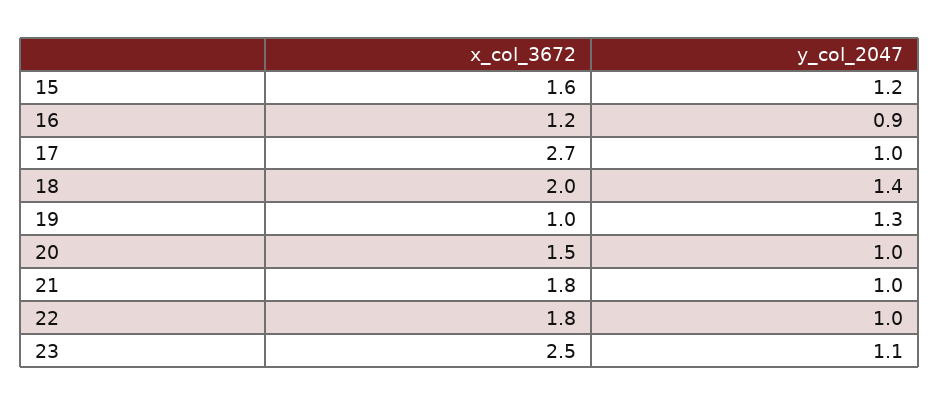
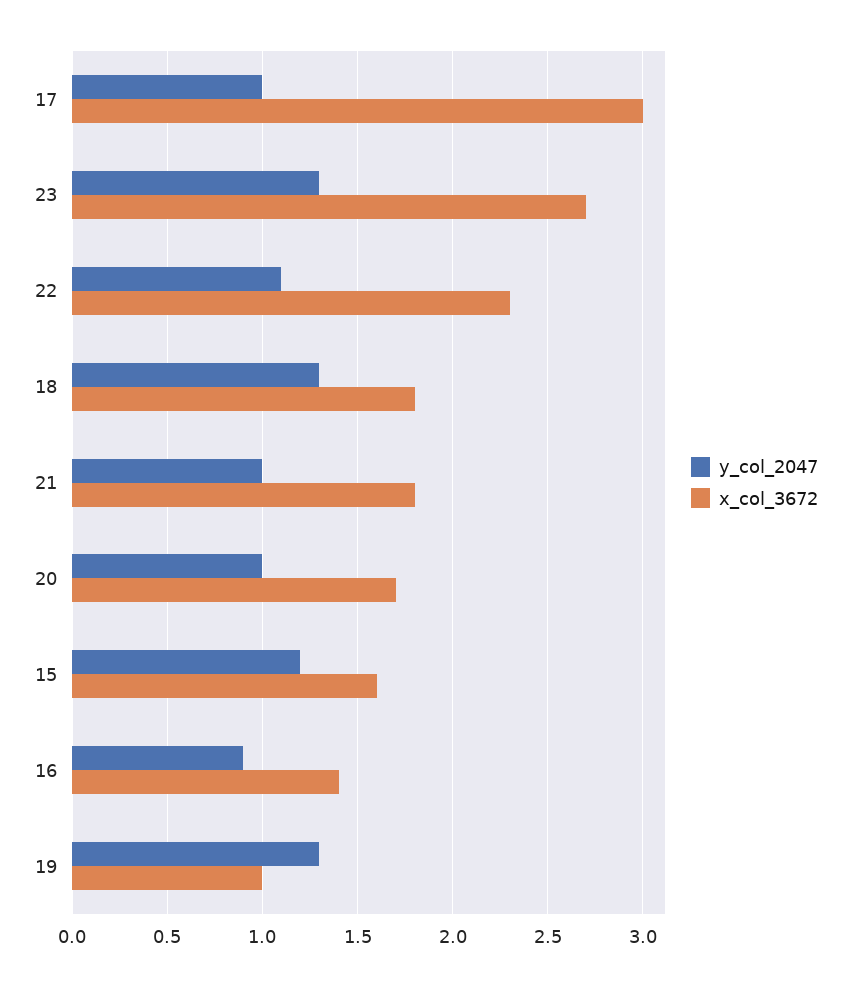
x_col_3672, 16: 1.2 -> 1.4
x_col_3672, 17: 2.7 -> 3
x_col_3672, 18: 2 -> 1.8
y_col_2047, 18: 1.4 -> 1.3
x_col_3672, 20: 1.5 -> 1.7
x_col_3672, 22: 1.8 -> 2.3
y_col_2047, 22: 1 -> 1.1
x_col_3672, 23: 2.5 -> 2.7
y_col_2047, 23: 1.1 -> 1.3

